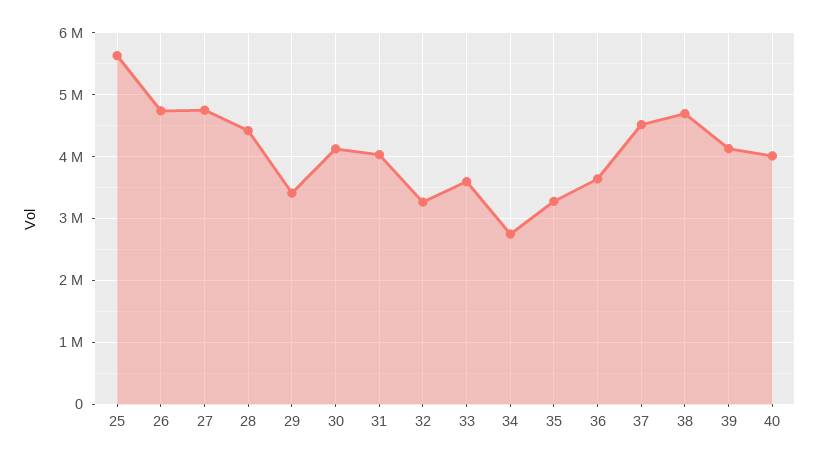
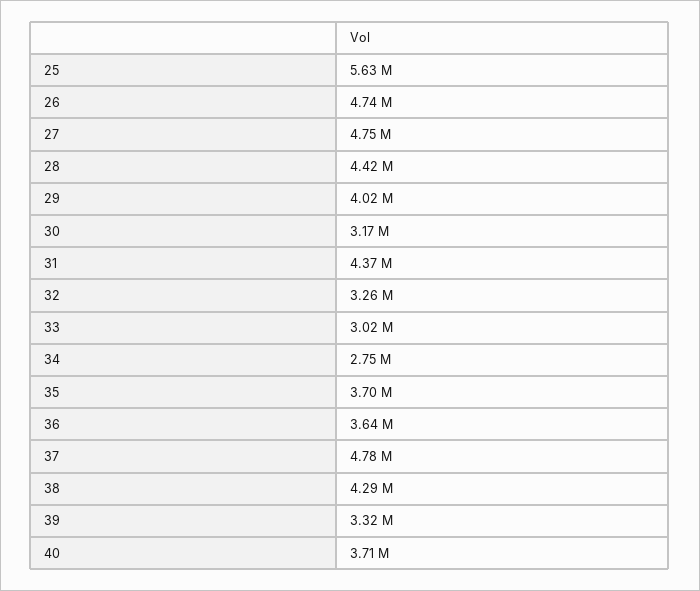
29: 3400000 -> 4020000
30: 4100000 -> 3170000
31: 4000000 -> 4370000
33: 3600000 -> 3020000
35: 3300000 -> 3700000
37: 4500000 -> 4780000
38: 4700000 -> 4290000
39: 4100000 -> 3320000
40: 4000000 -> 3710000

